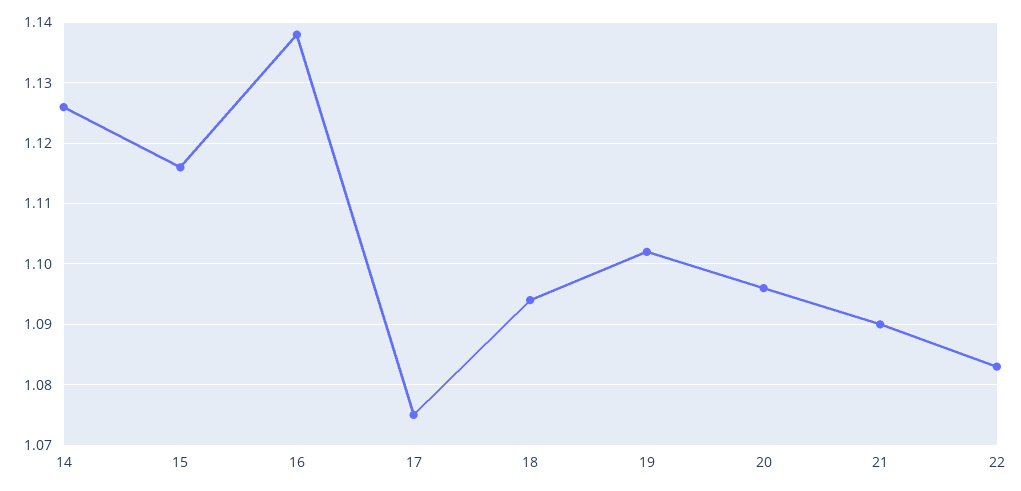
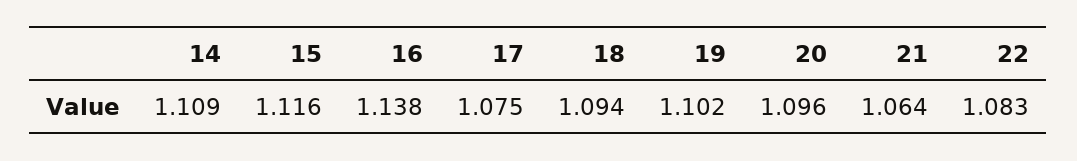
14: 1.126 -> 1.109
21: 1.09 -> 1.064

